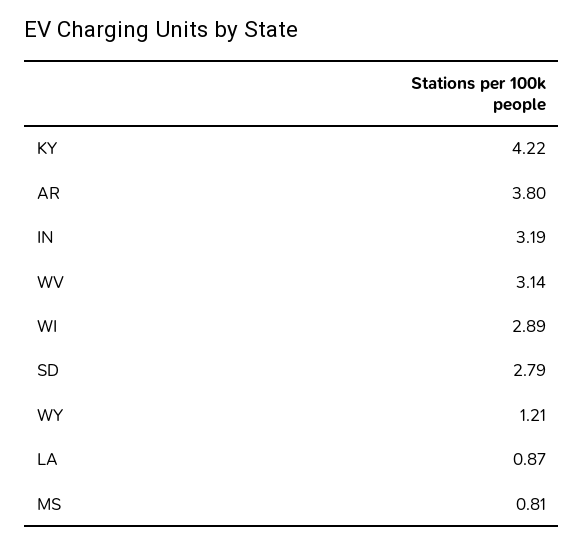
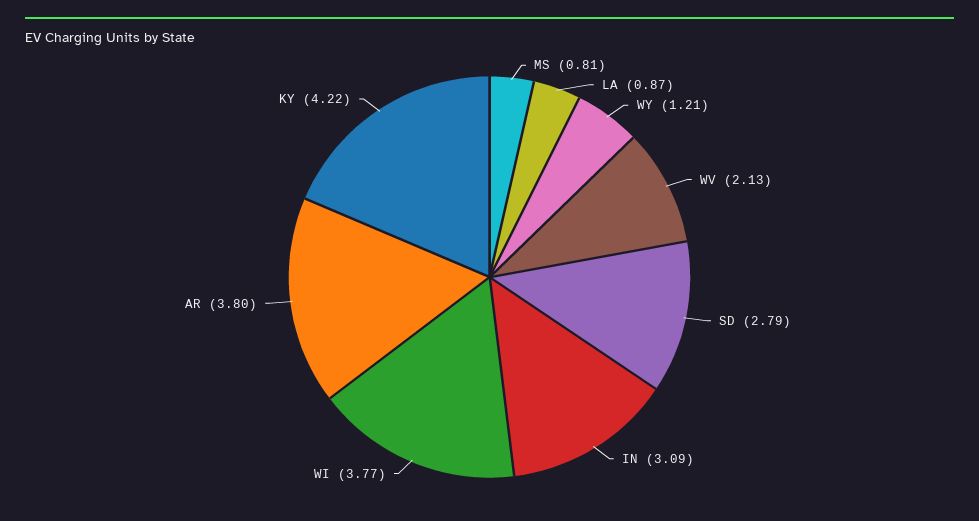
IN: 3.19 -> 3.09
WV: 3.14 -> 2.13
WI: 2.89 -> 3.77

